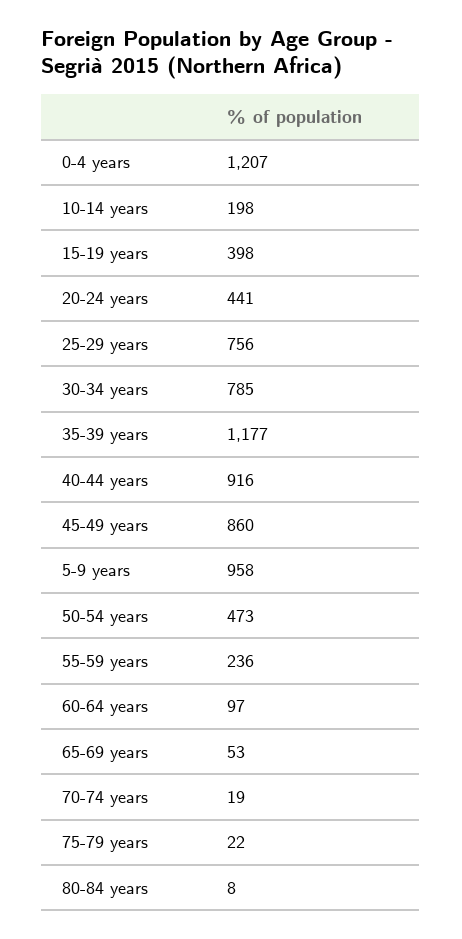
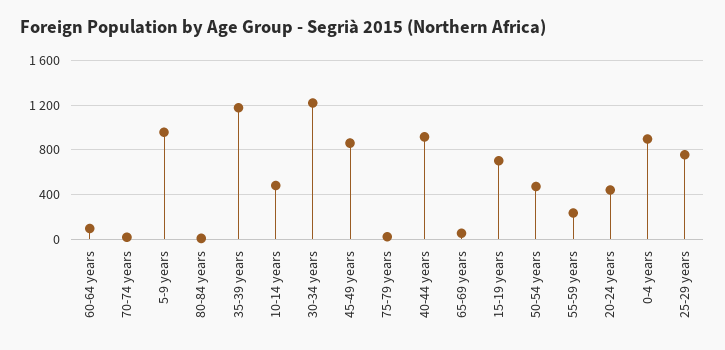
0-4 years: 1207 -> 900
10-14 years: 198 -> 500
15-19 years: 398 -> 700
30-34 years: 785 -> 1200

